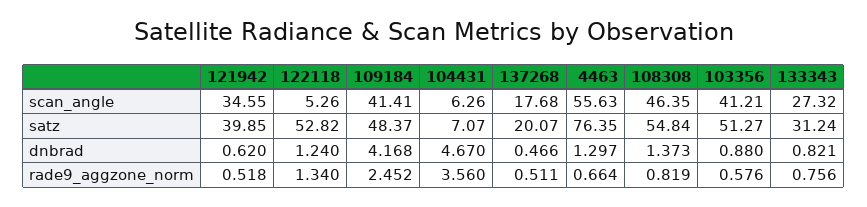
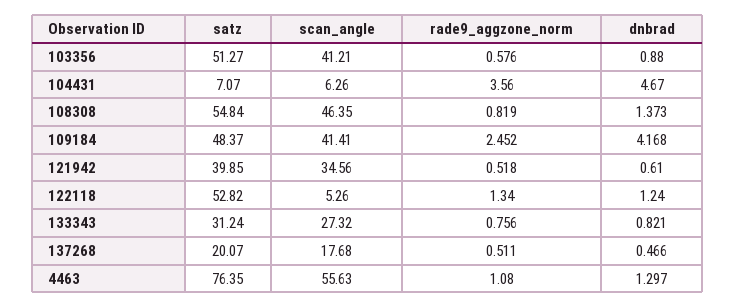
121942, scan_angle: 34.55 -> 34.56
121942, dnbrad: 0.62 -> 0.61
4463, rade9_aggzone_norm: 0.664 -> 1.08

